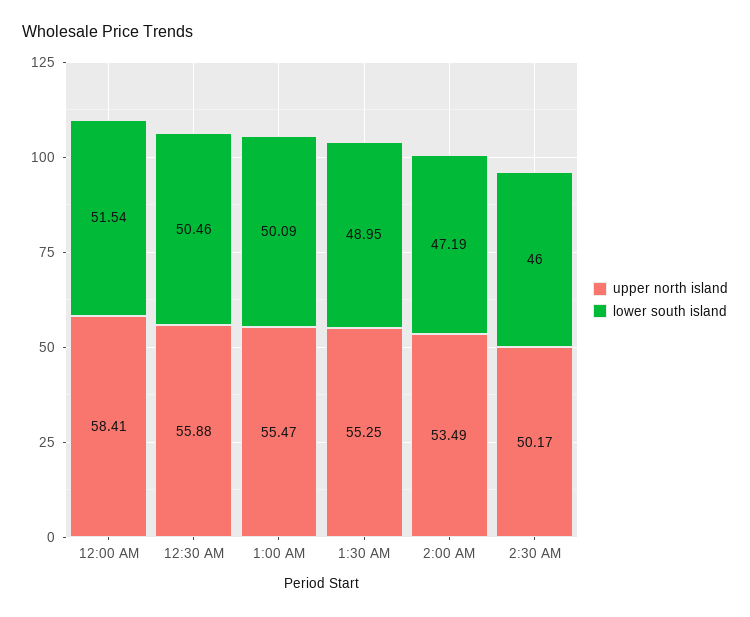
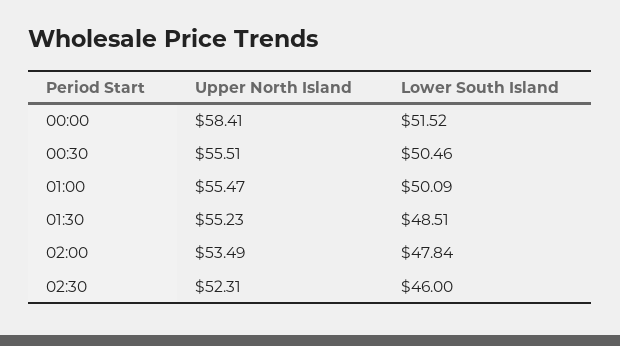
lower south island, 12:00 AM: 51.54 -> 51.52
upper north island, 12:30 AM: 55.88 -> 55.51
upper north island, 1:30 AM: 55.25 -> 55.23
lower south island, 1:30 AM: 48.95 -> 48.51
lower south island, 2:00 AM: 47.19 -> 47.84
upper north island, 2:30 AM: 50.17 -> 52.31

